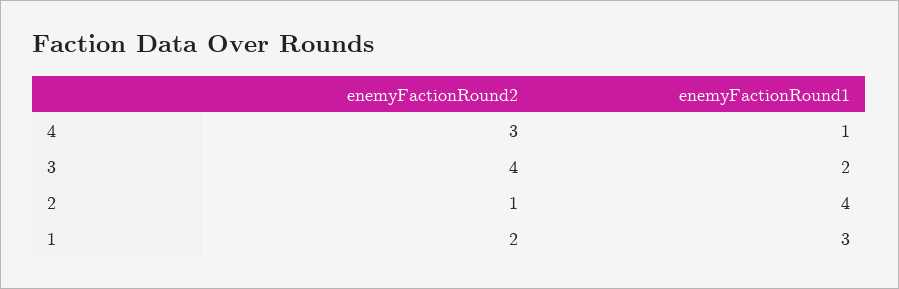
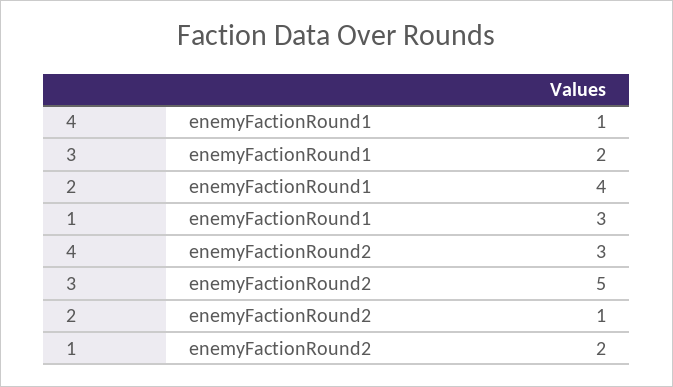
enemyFactionRound2, 3: 4 -> 5

